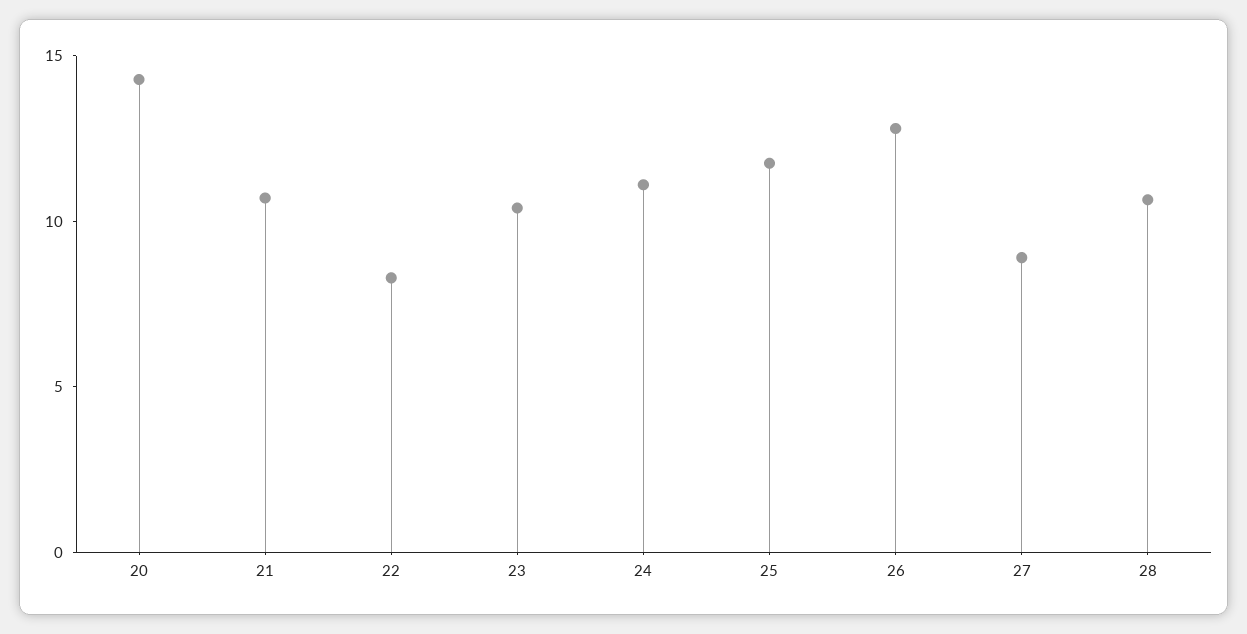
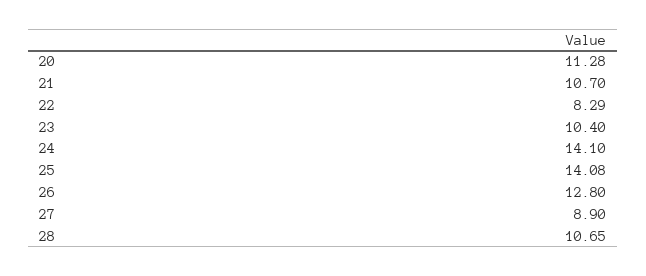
20: 14 -> 11.28
24: 11 -> 14.1
25: 12 -> 14.08

